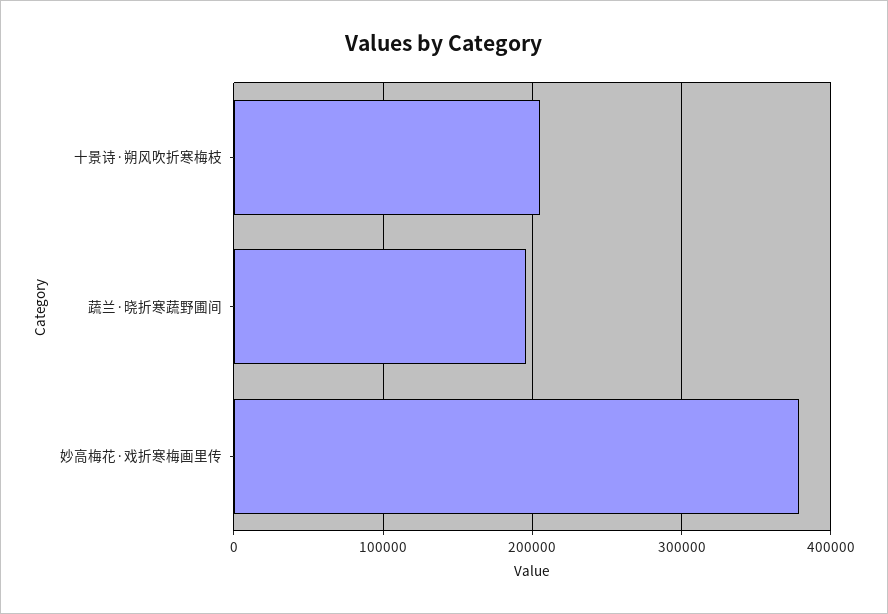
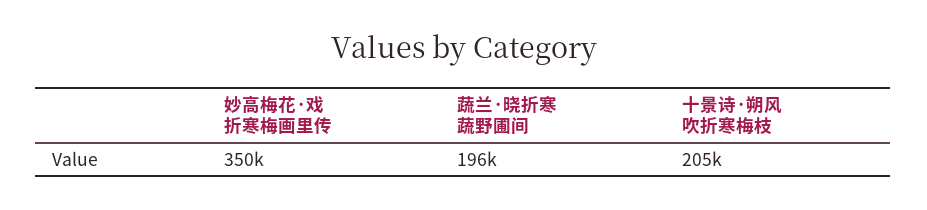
妙高梅花·戏折寒梅画里传: 380000 -> 350000

